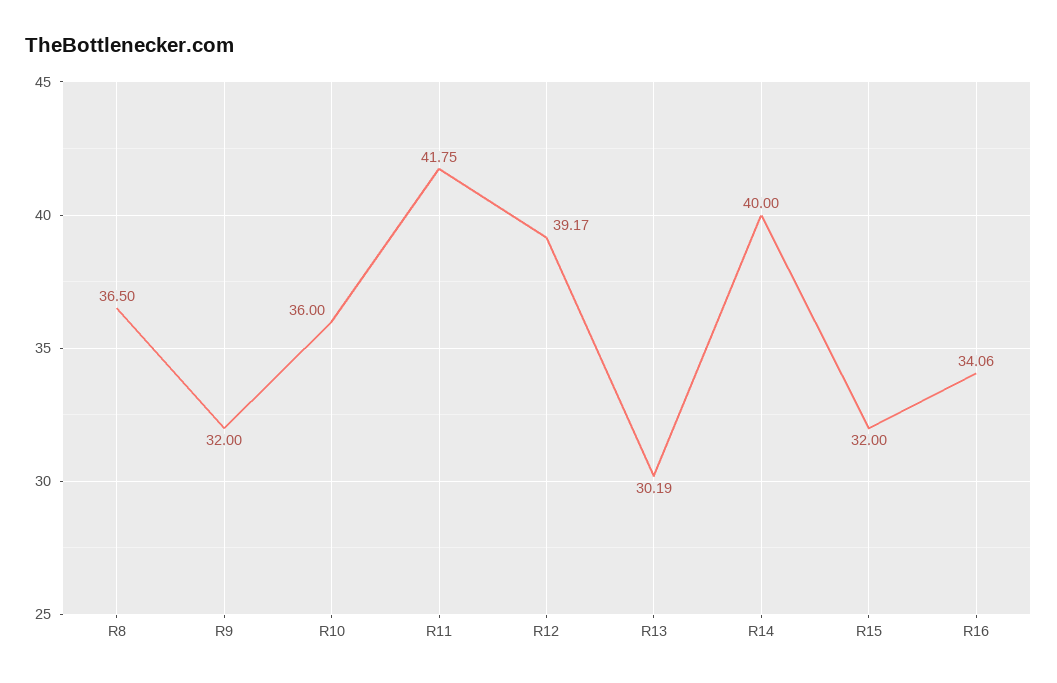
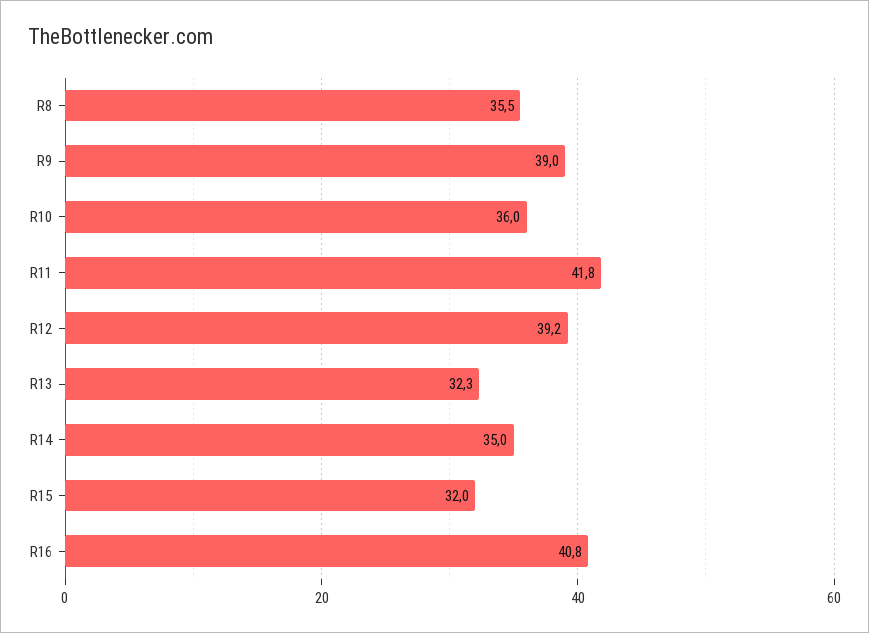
R8: 36.5 -> 35.5
R9: 32 -> 39
R13: 30.19 -> 32.3
R14: 40 -> 35
R16: 34.06 -> 40.8

